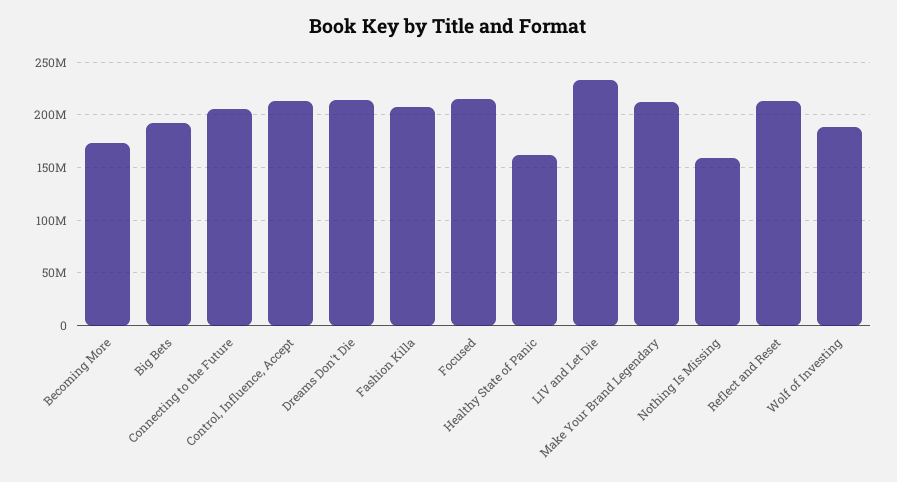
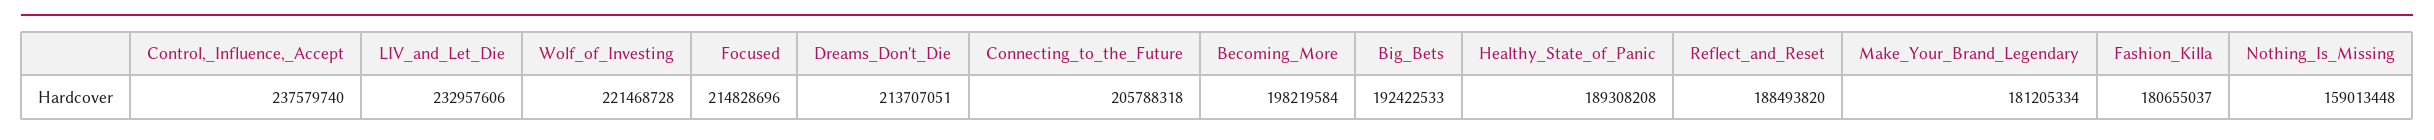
Becoming More: 170000000 -> 198219584
Control, Influence, Accept: 210000000 -> 237579740
Fashion Killa: 210000000 -> 180655037
Healthy State of Panic: 160000000 -> 189308208
Make Your Brand Legendary: 210000000 -> 181205334
Reflect and Reset: 210000000 -> 188493820
Wolf of Investing: 190000000 -> 221468728

